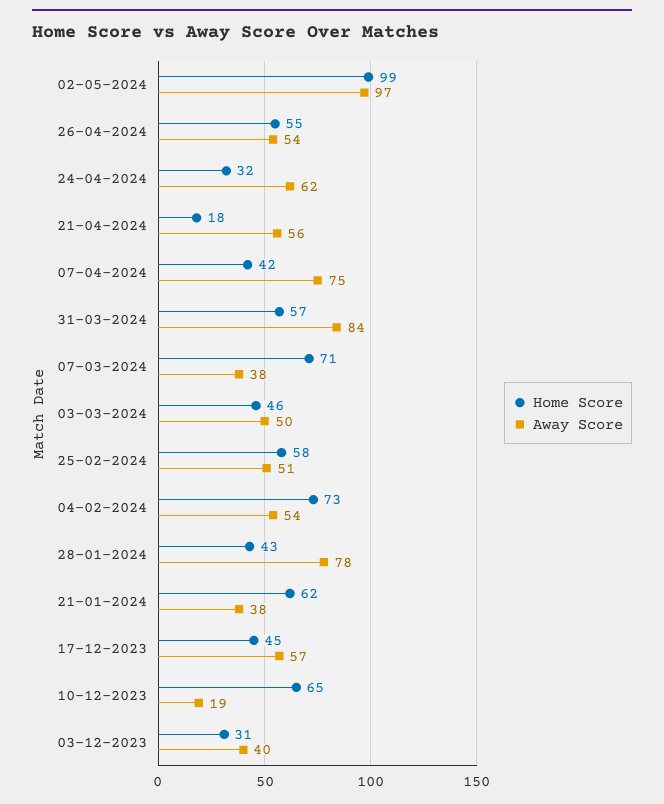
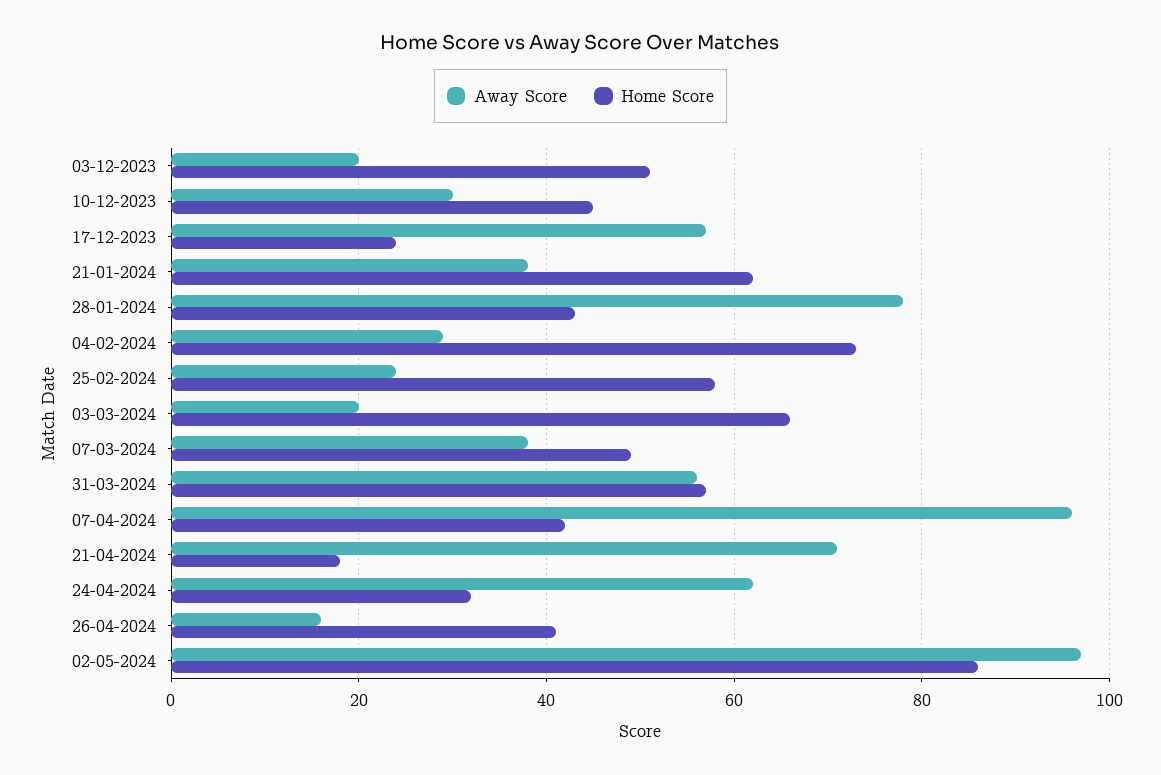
Home Score, 02-05-2024: 99 -> 85
Home Score, 26-04-2024: 55 -> 40
Away Score, 26-04-2024: 54 -> 15
Away Score, 21-04-2024: 56 -> 70
Away Score, 07-04-2024: 75 -> 95
Away Score, 31-03-2024: 84 -> 55
Home Score, 07-03-2024: 71 -> 50
Home Score, 03-03-2024: 46 -> 65
Away Score, 03-03-2024: 50 -> 20
Away Score, 25-02-2024: 51 -> 25
Away Score, 04-02-2024: 54 -> 30
Home Score, 17-12-2023: 45 -> 25
Home Score, 10-12-2023: 65 -> 45
Away Score, 10-12-2023: 19 -> 30
Home Score, 03-12-2023: 31 -> 50
Away Score, 03-12-2023: 40 -> 20

